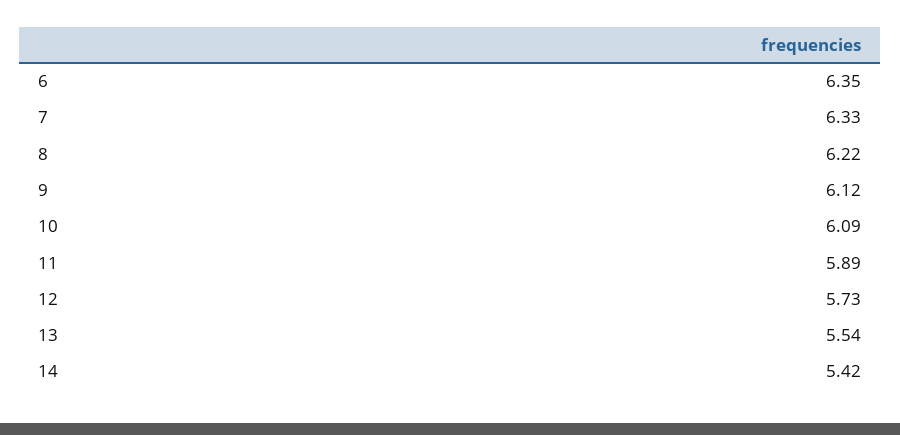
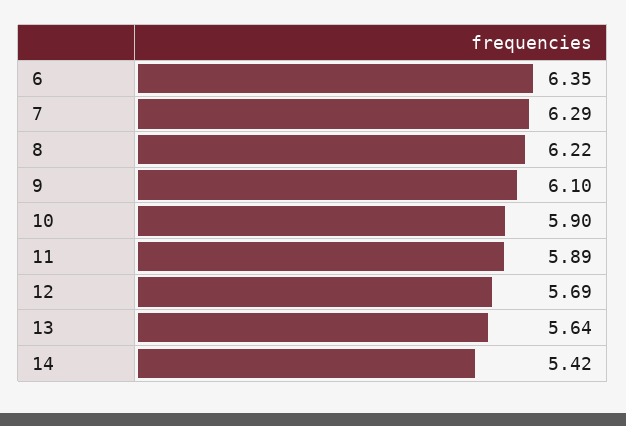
7: 6.33 -> 6.29
9: 6.12 -> 6.1
10: 6.09 -> 5.9
12: 5.73 -> 5.69
13: 5.54 -> 5.64

